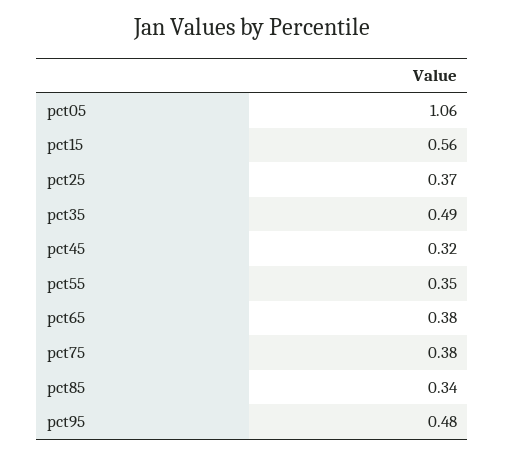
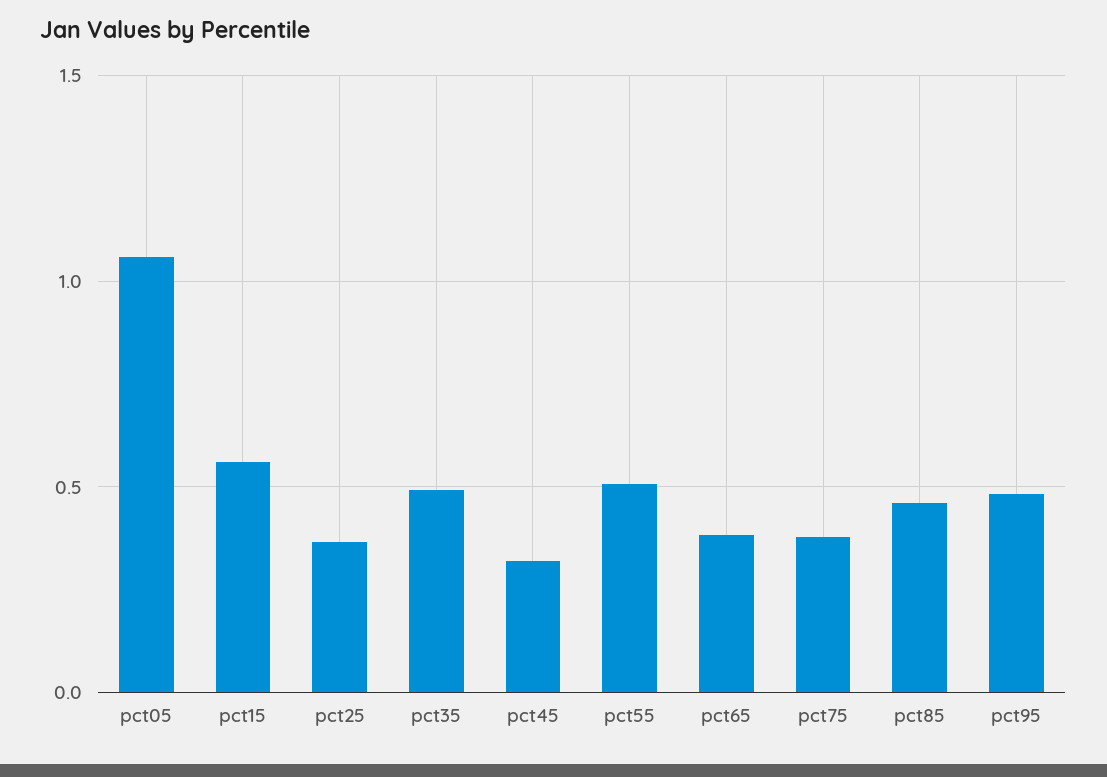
pct55: 0.35 -> 0.5
pct85: 0.34 -> 0.45

